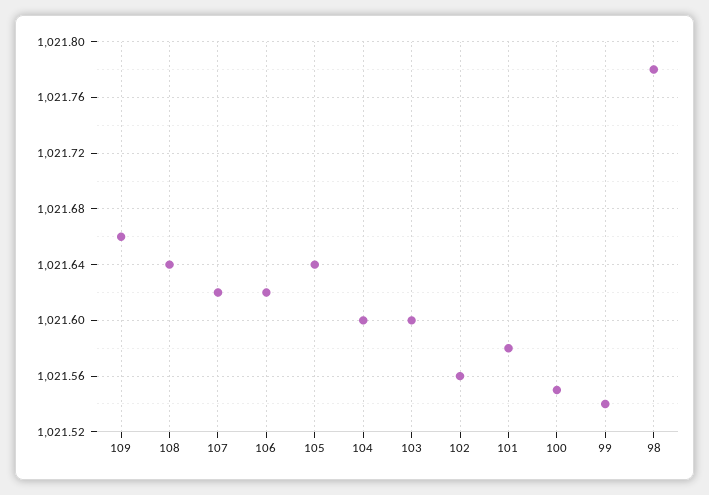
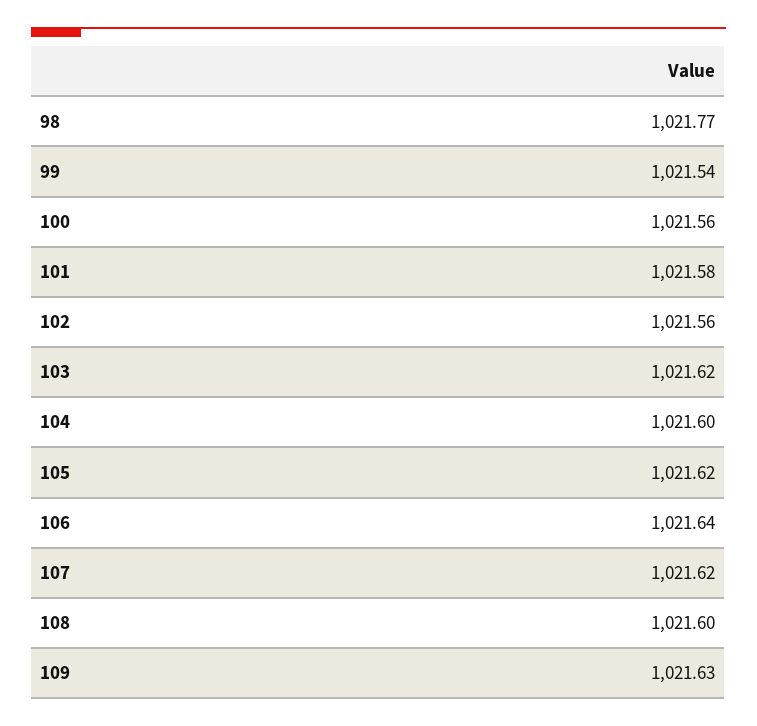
109: 1021.66 -> 1021.63
108: 1021.64 -> 1021.6
106: 1021.62 -> 1021.64
105: 1021.64 -> 1021.62
103: 1021.6 -> 1021.62
100: 1021.55 -> 1021.56
98: 1021.78 -> 1021.77

